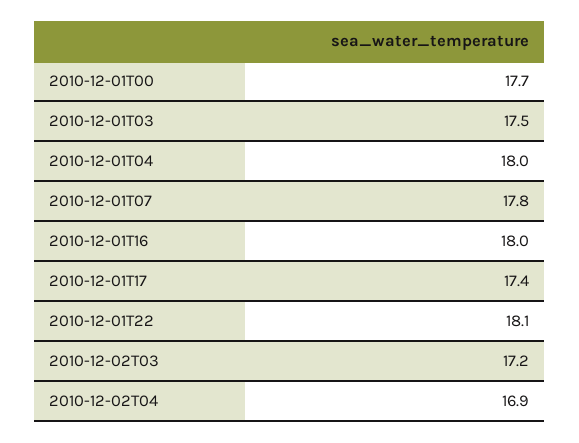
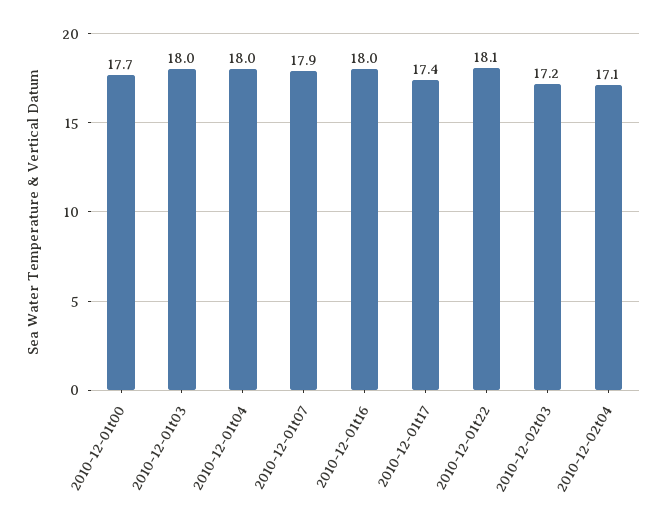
2010-12-01T03: 17.5 -> 18
2010-12-01T07: 17.8 -> 17.9
2010-12-02T04: 16.9 -> 17.1

